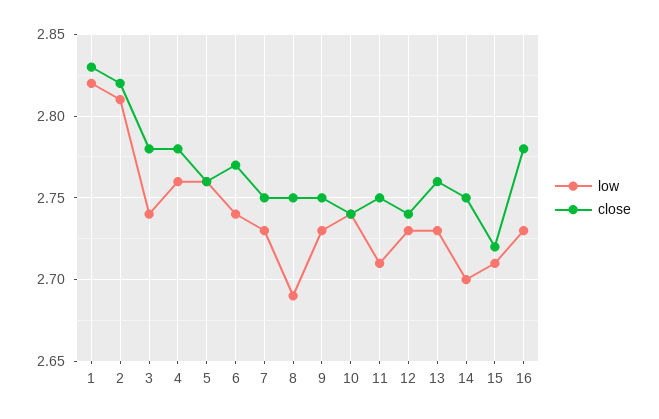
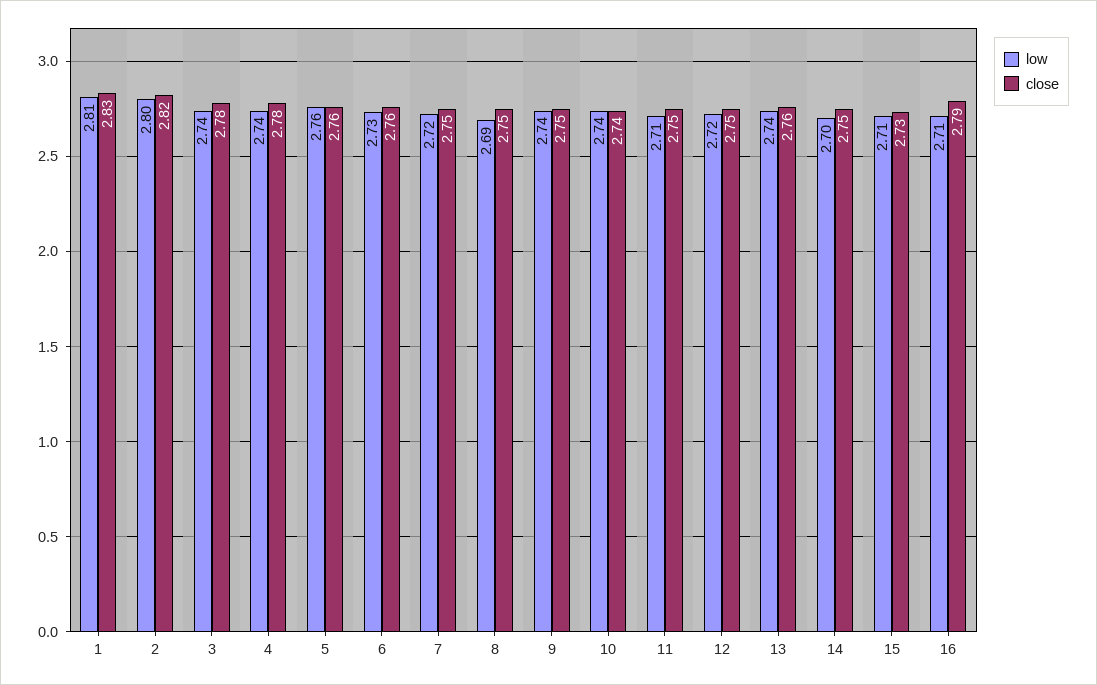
low, 1: 2.82 -> 2.81
low, 2: 2.81 -> 2.8
low, 4: 2.76 -> 2.74
low, 6: 2.74 -> 2.73
close, 6: 2.77 -> 2.76
low, 7: 2.73 -> 2.72
low, 9: 2.73 -> 2.74
low, 12: 2.73 -> 2.72
close, 12: 2.74 -> 2.75
low, 13: 2.73 -> 2.74
close, 15: 2.72 -> 2.73
low, 16: 2.73 -> 2.71
close, 16: 2.78 -> 2.79

